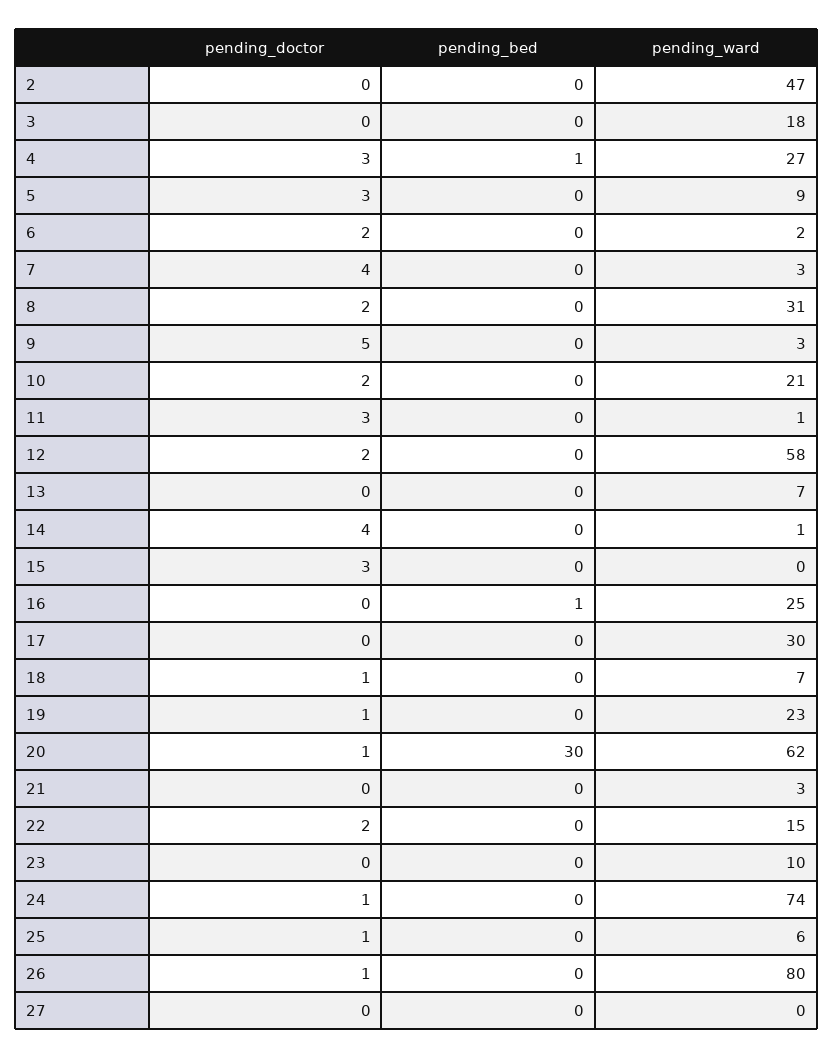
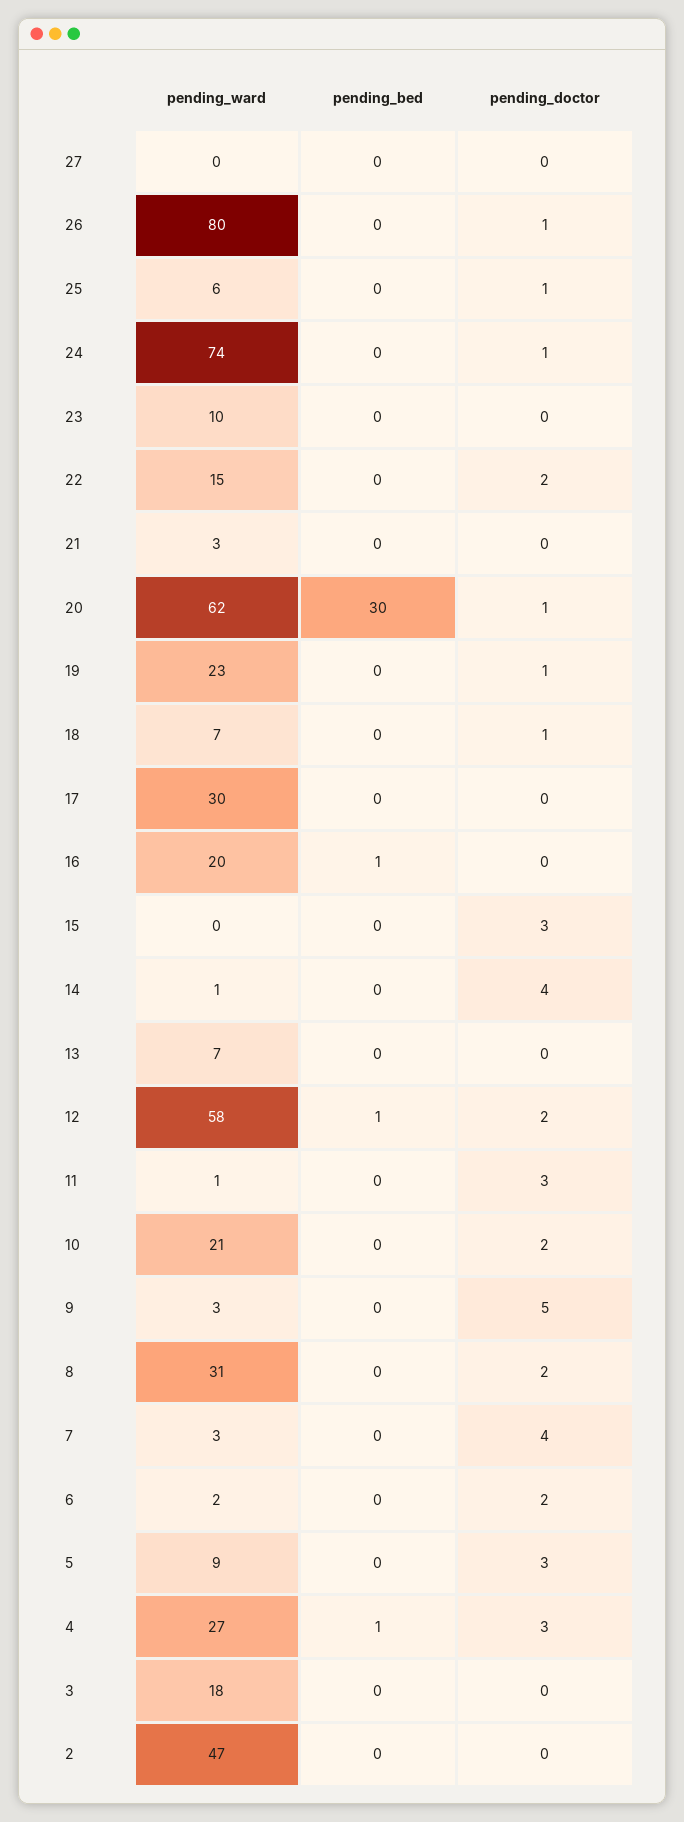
pending_bed, 12: 0 -> 1
pending_ward, 16: 25 -> 20

